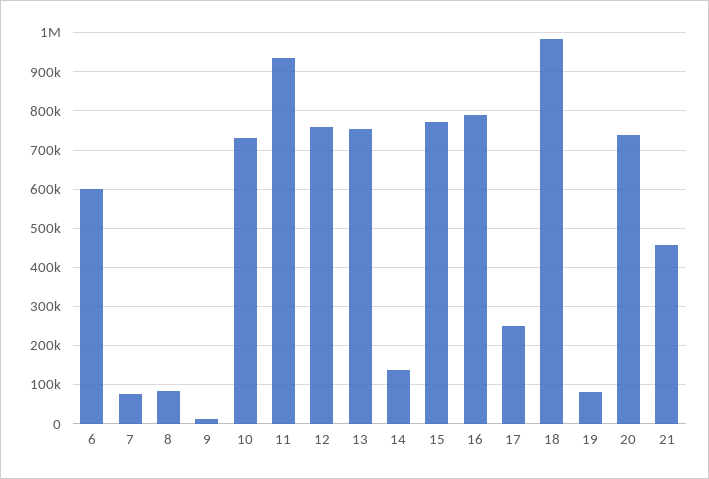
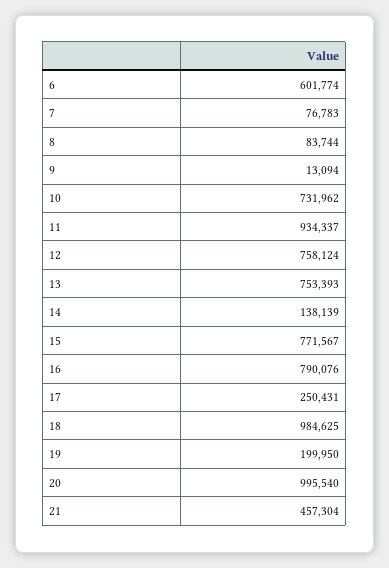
19: 80000 -> 199950
20: 740000 -> 995540

